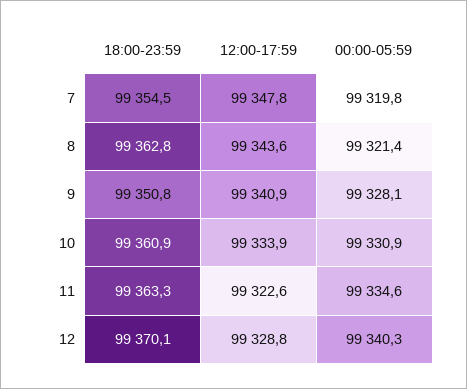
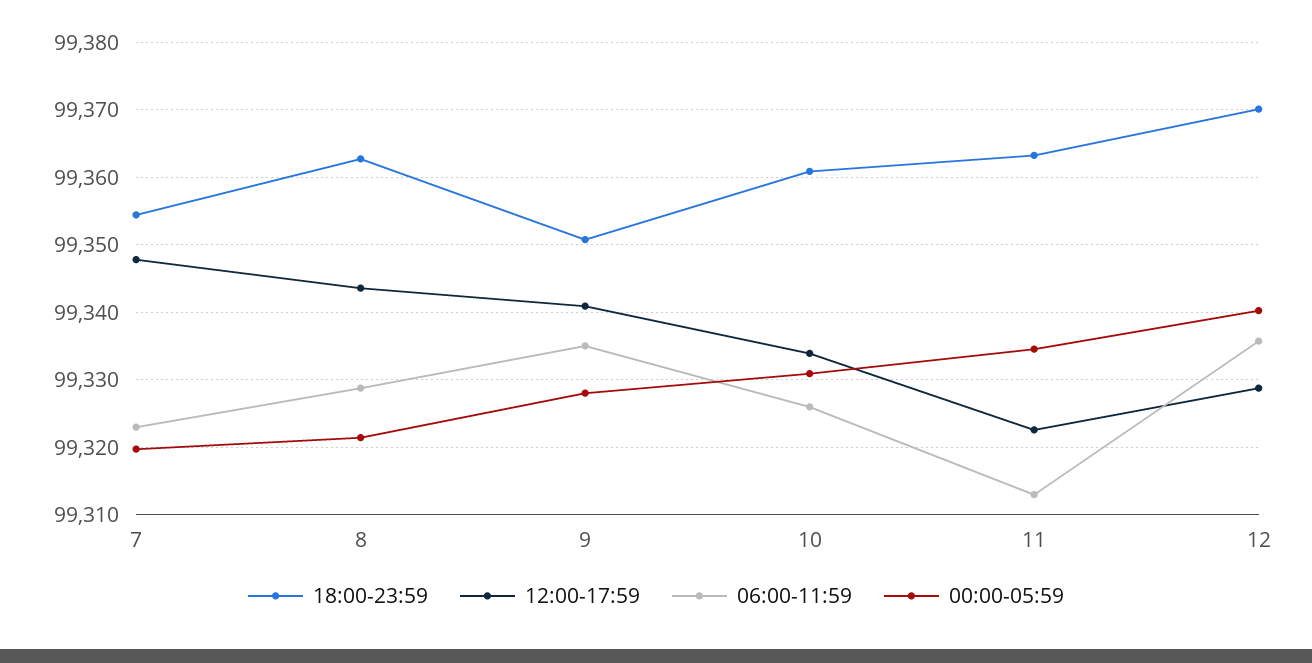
06:00-11:59, 7: none -> 99323
06:00-11:59, 8: none -> 99329
06:00-11:59, 9: none -> 99335
06:00-11:59, 10: none -> 99326
06:00-11:59, 11: none -> 99313
06:00-11:59, 12: none -> 99336

